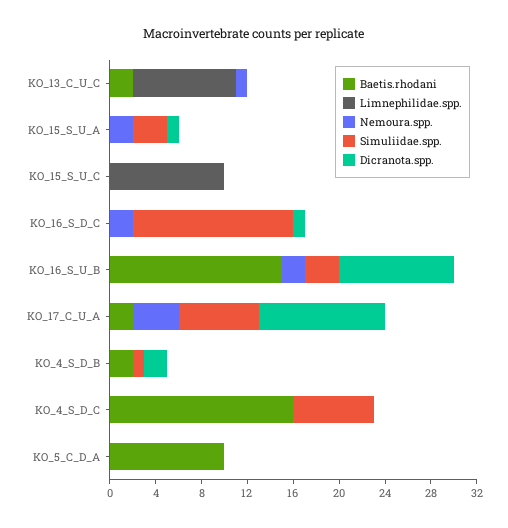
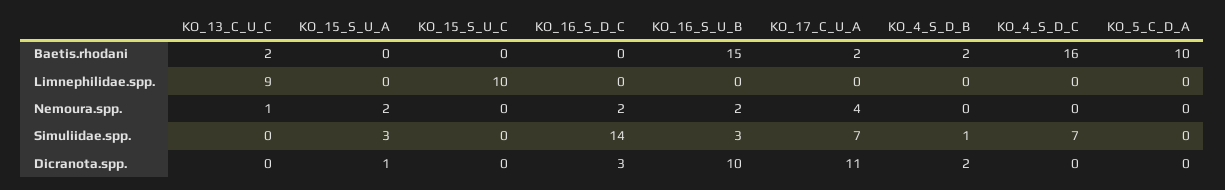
Dicranota.spp., KO_16_S_D_C: 1 -> 3

